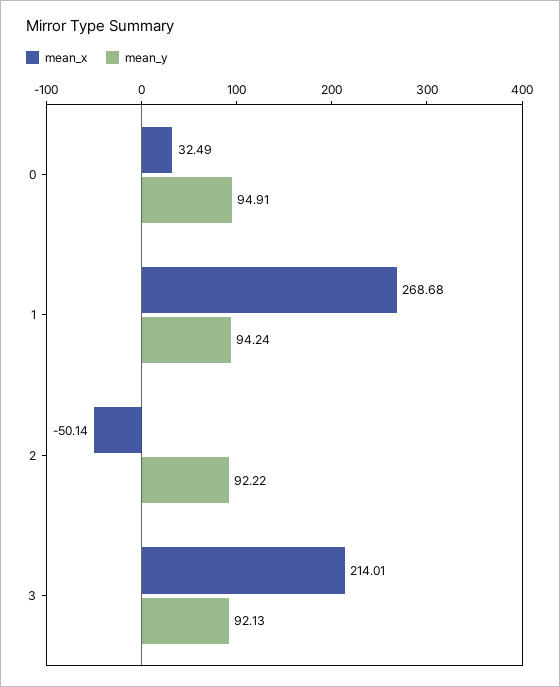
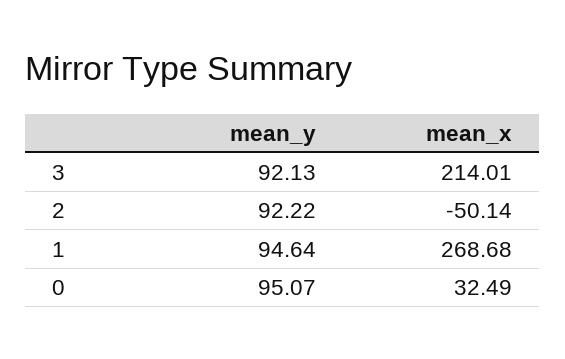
mean_y, 0: 94.91 -> 95.07
mean_y, 1: 94.24 -> 94.64

